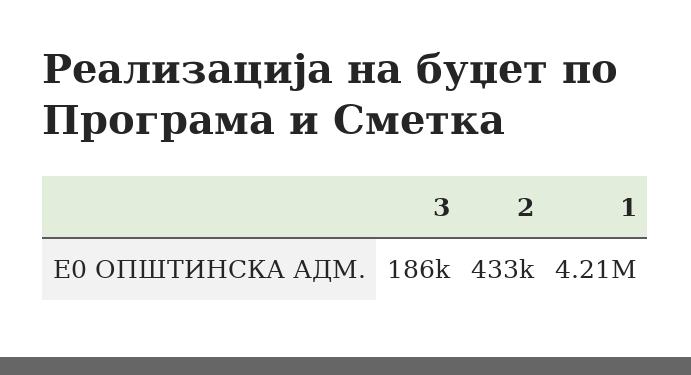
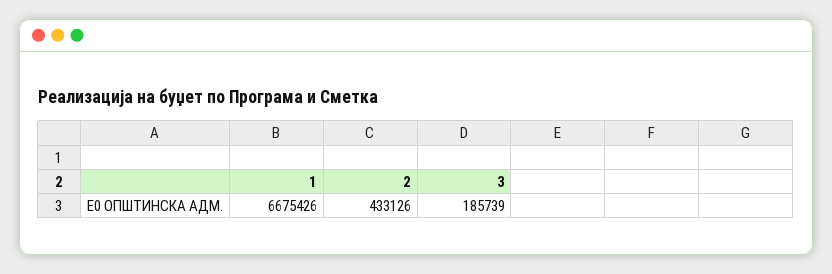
1: 4210000 -> 6675426

